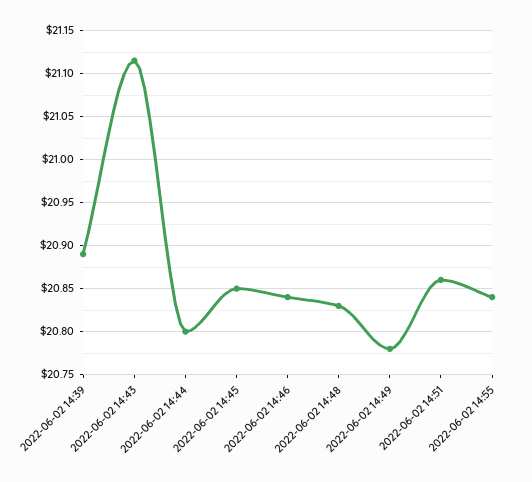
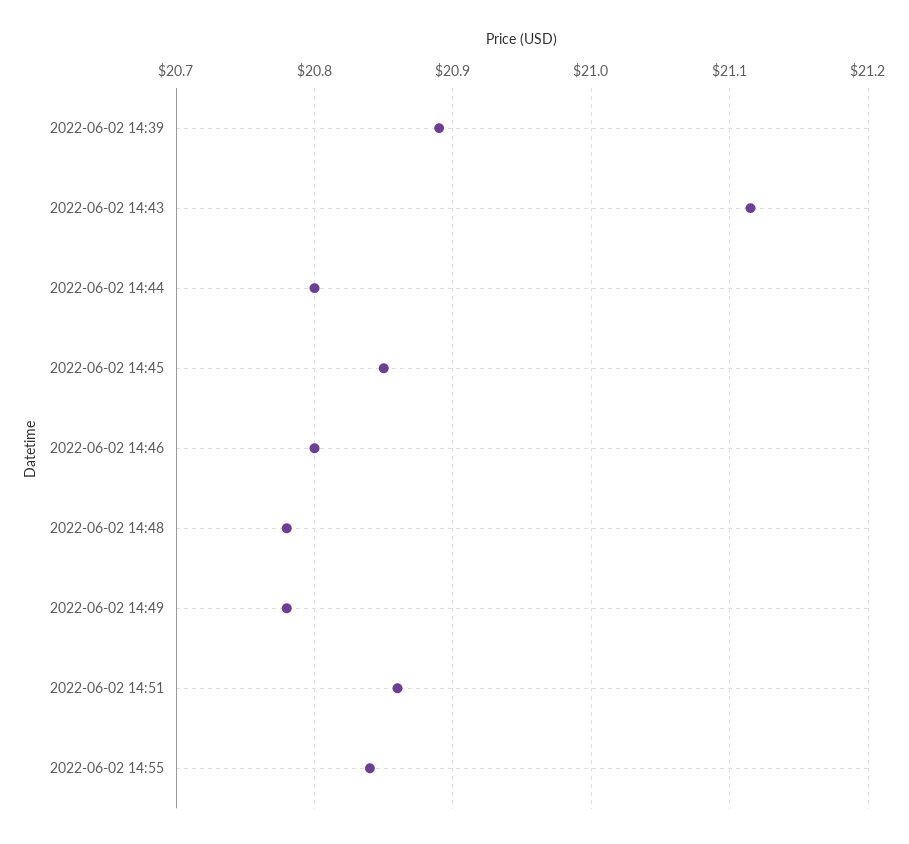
2022-06-02 14:46: 20.84 -> 20.8
2022-06-02 14:48: 20.83 -> 20.78

